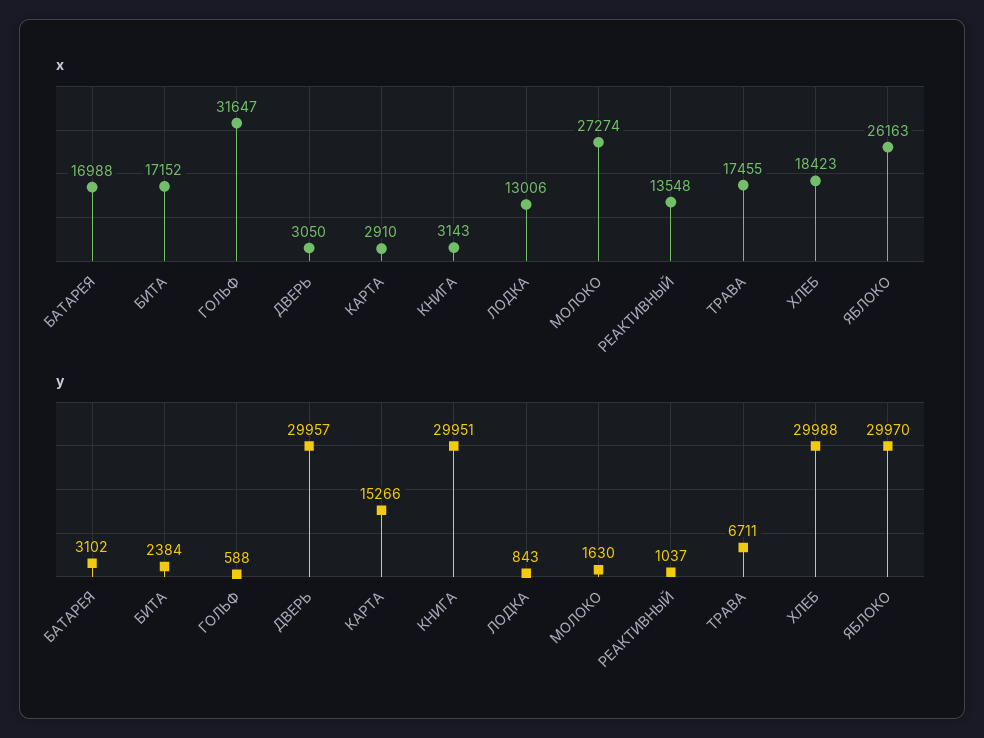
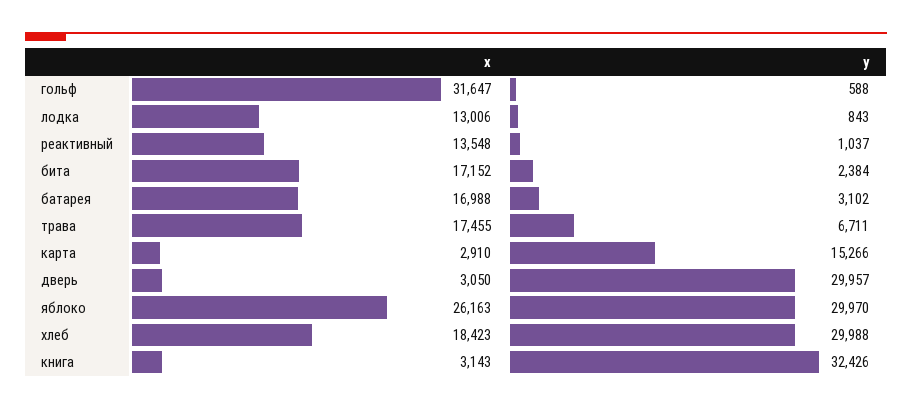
x, МОЛОКО: 27274 -> none
y, КНИГА: 29951 -> 32426
y, МОЛОКО: 1630 -> none

